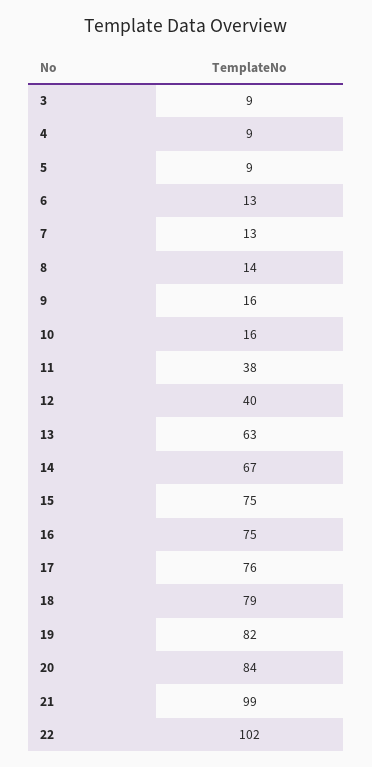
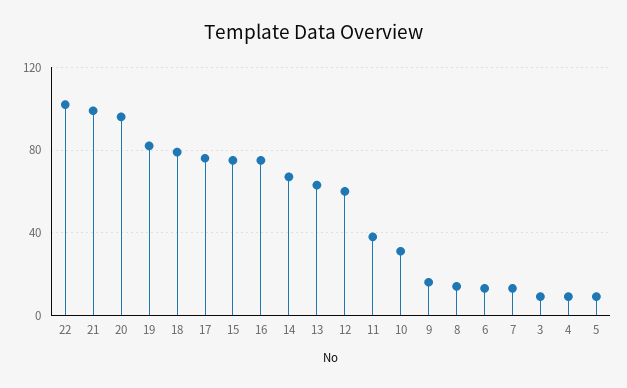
10: 16 -> 30
12: 40 -> 60
20: 84 -> 95

